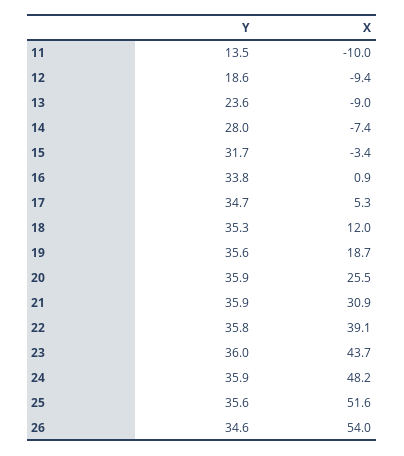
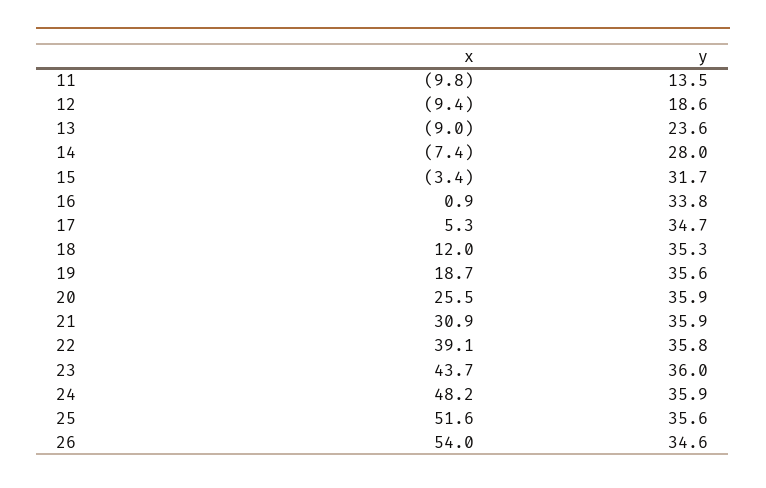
X, 11: -10 -> -9.8

